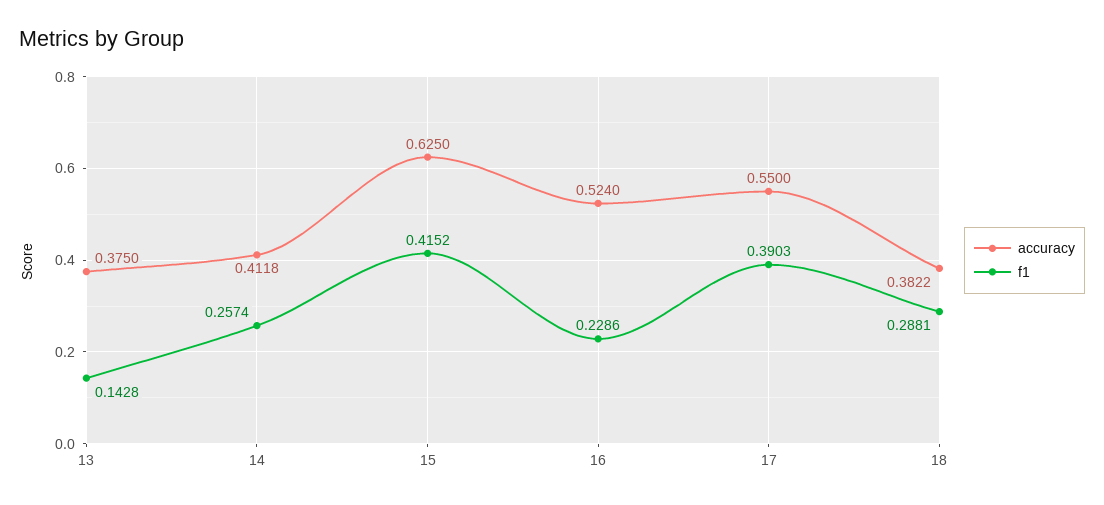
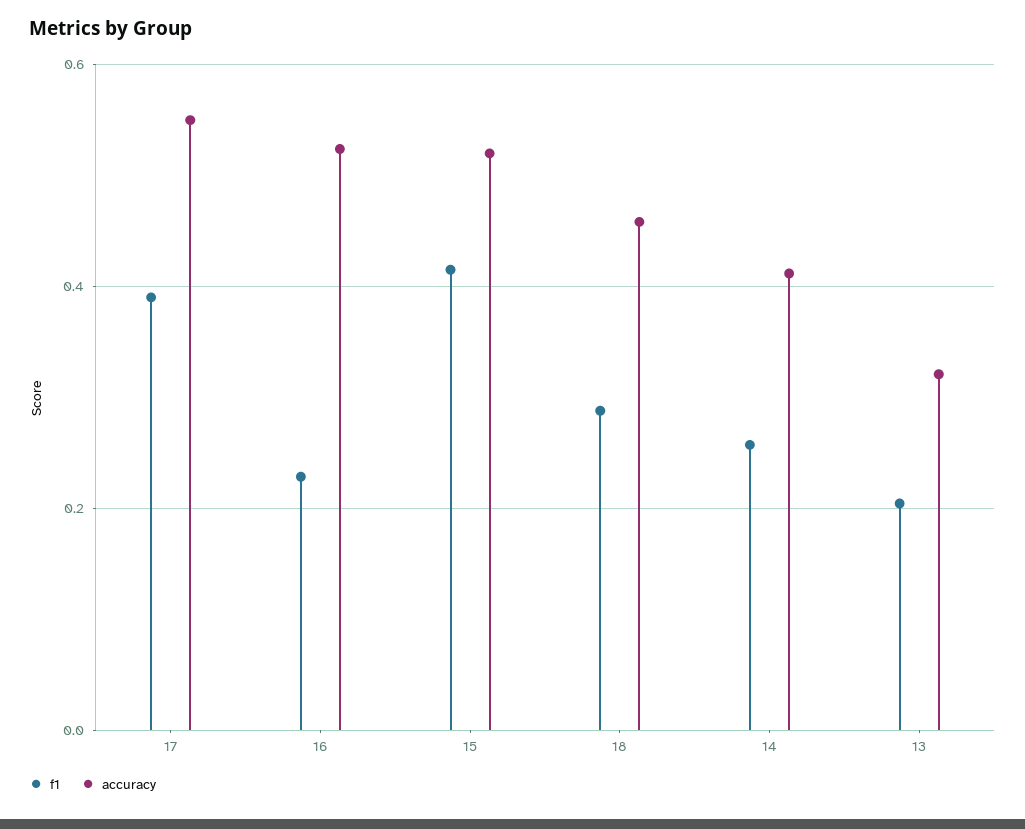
accuracy, 13: 0.375 -> 0.32
f1, 13: 0.1428 -> 0.2
accuracy, 15: 0.625 -> 0.52
accuracy, 18: 0.3822 -> 0.46

